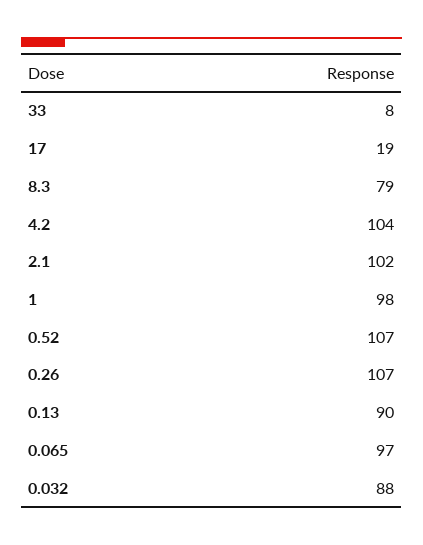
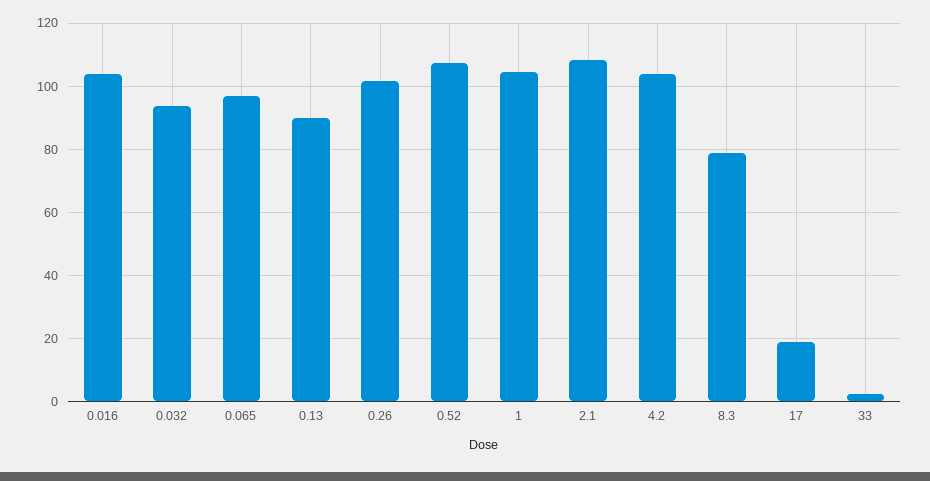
33: 8 -> 2
2.1: 102 -> 108
1: 98 -> 104
0.26: 107 -> 102
0.032: 88 -> 94
0.016: none -> 104

